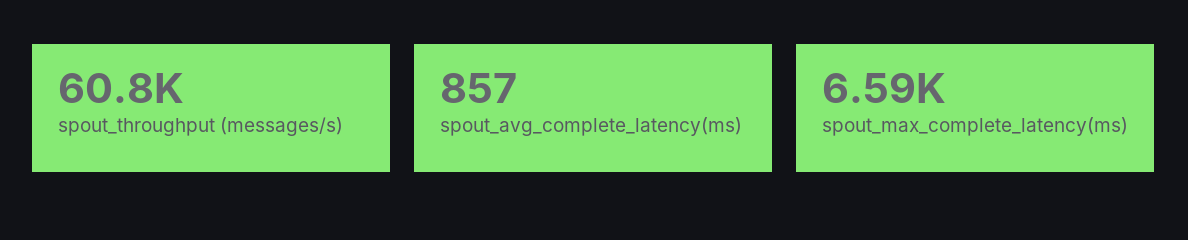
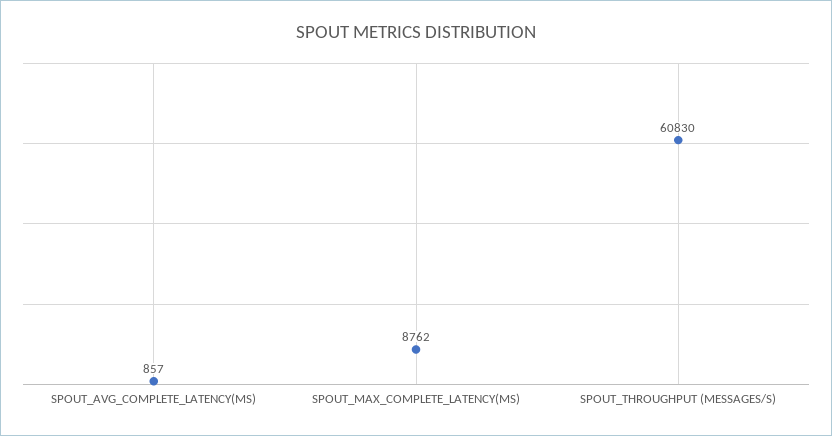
spout_max_complete_latency(ms): 6590 -> 8762

